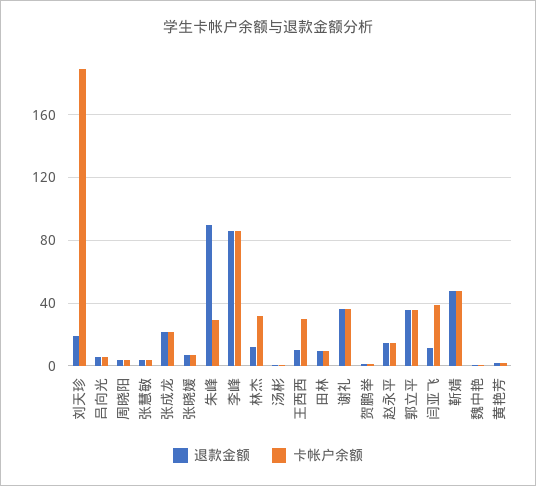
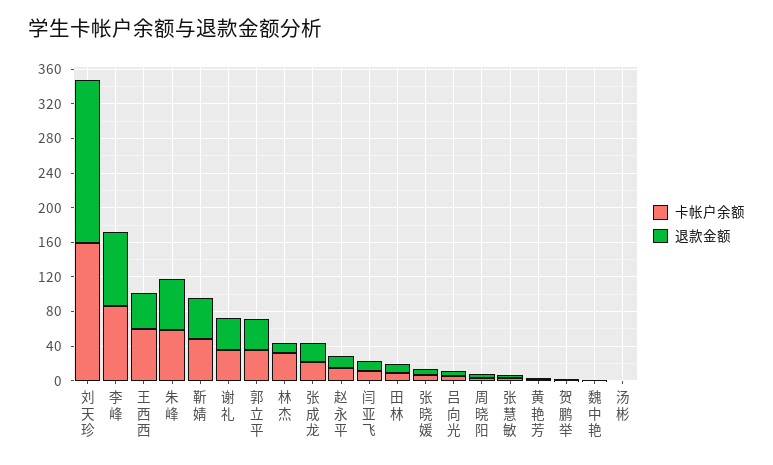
退款金额, 刘天珍: 20 -> 190
卡帐户余额, 刘天珍: 190 -> 160
退款金额, 朱峰: 90 -> 60
卡帐户余额, 朱峰: 30 -> 60
退款金额, 王西西: 10 -> 40
卡帐户余额, 王西西: 30 -> 60
卡帐户余额, 闫亚飞: 40 -> 10

